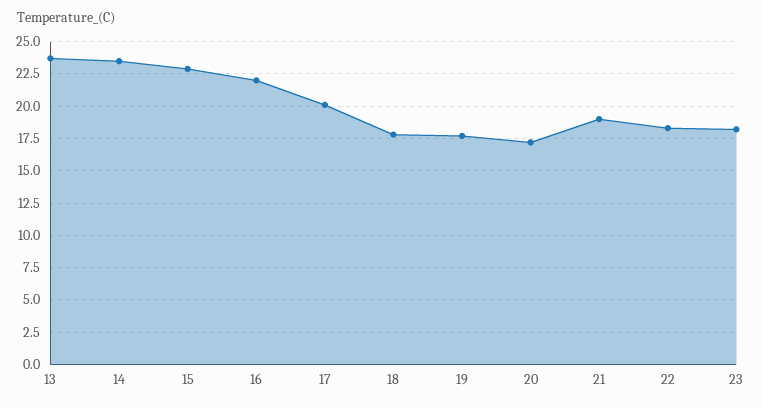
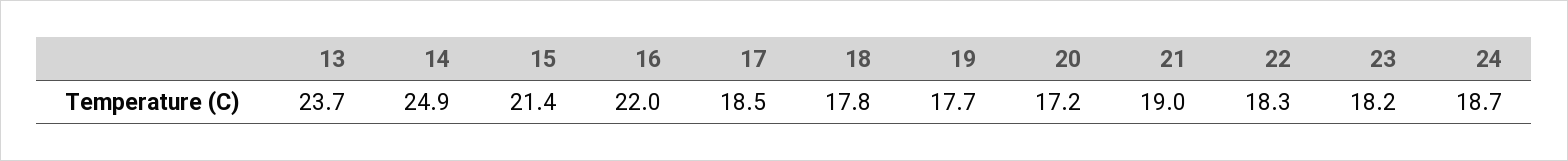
14: 23.5 -> 24.9
15: 23 -> 21.4
17: 20 -> 18.5
24: none -> 18.7

